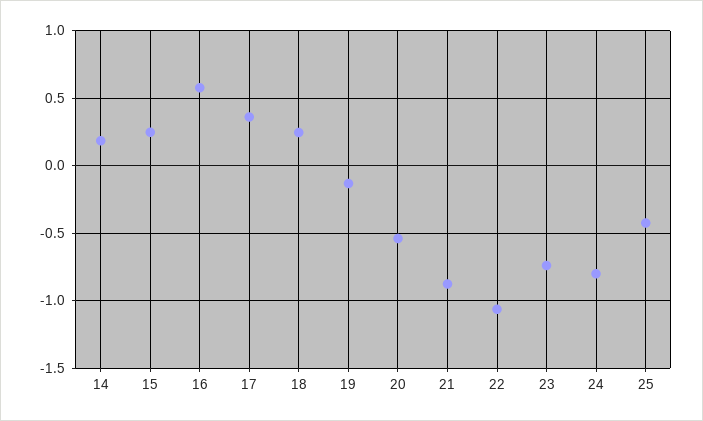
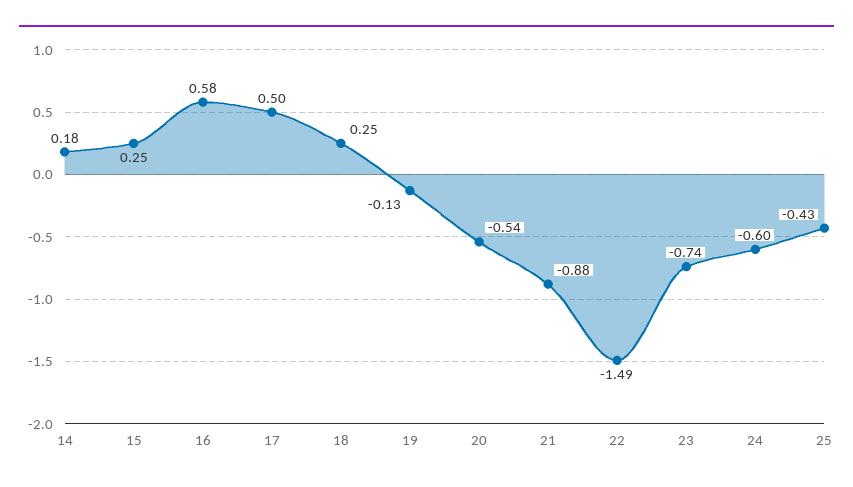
17: 0.35 -> 0.5
22: -1.05 -> -1.49
24: -0.8 -> -0.6

